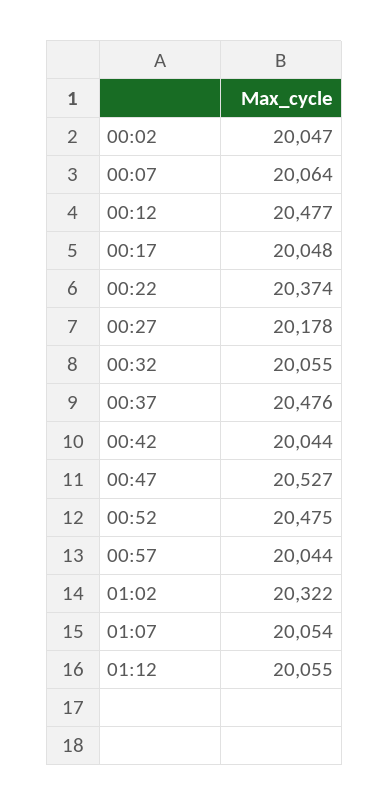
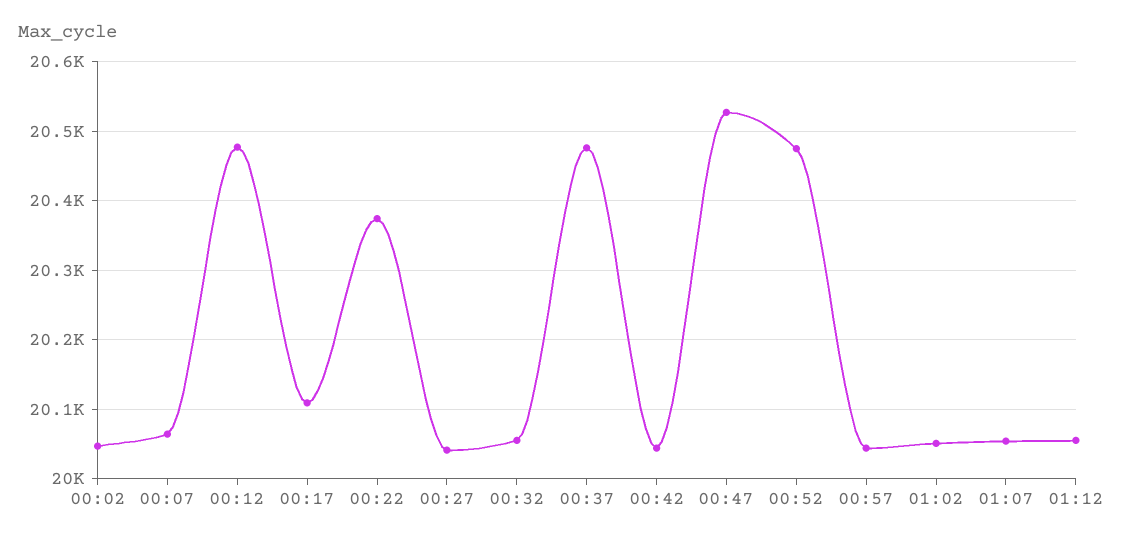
00:17: 20048 -> 20110
00:27: 20178 -> 20040
01:02: 20322 -> 20050

